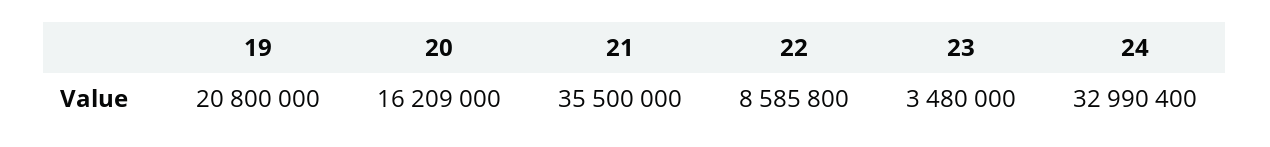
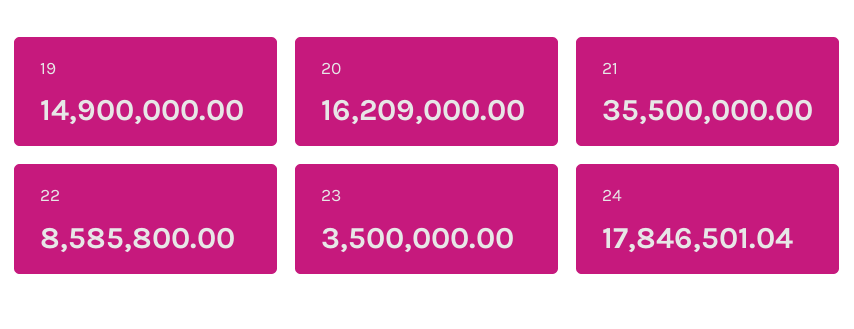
19: 20800000 -> 14900000
23: 3480000 -> 3500000
24: 32990400 -> 17846501.04

